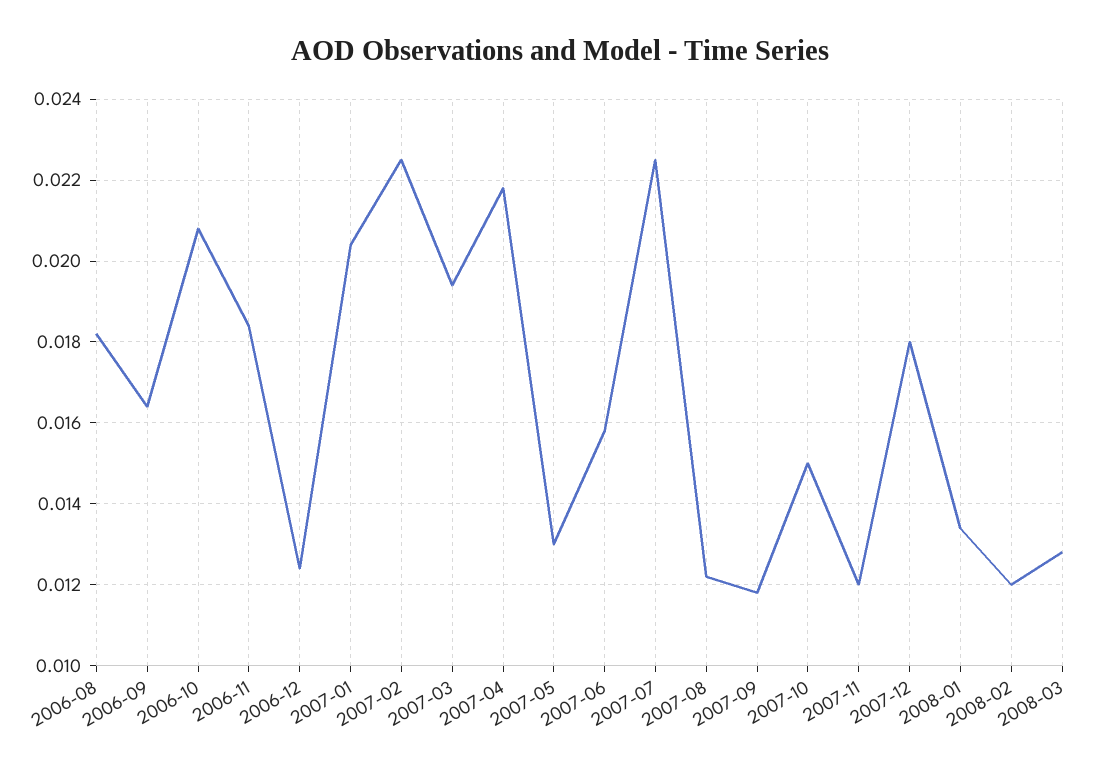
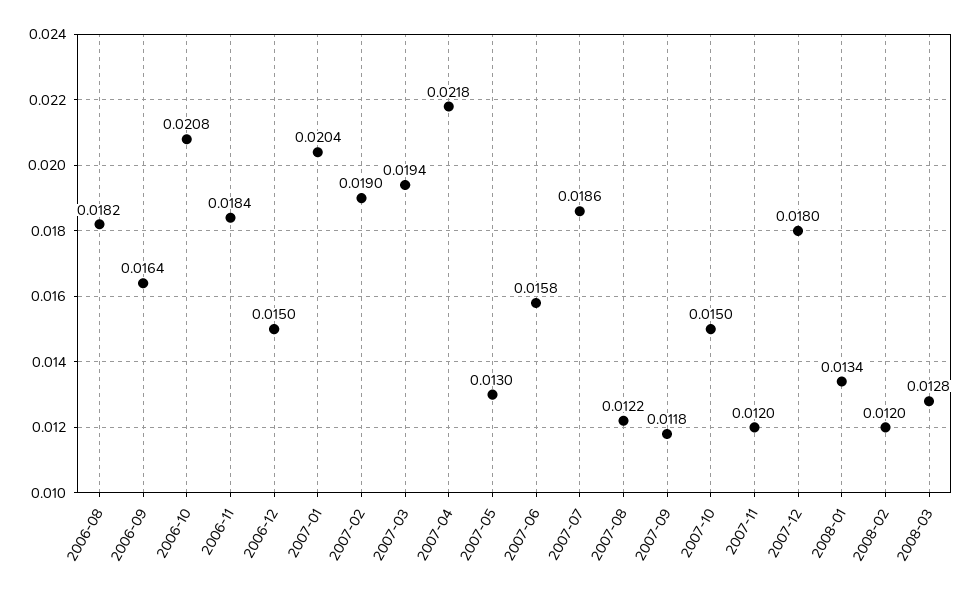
2006-12: 0.0125 -> 0.015
2007-02: 0.0225 -> 0.019
2007-07: 0.0225 -> 0.0186

